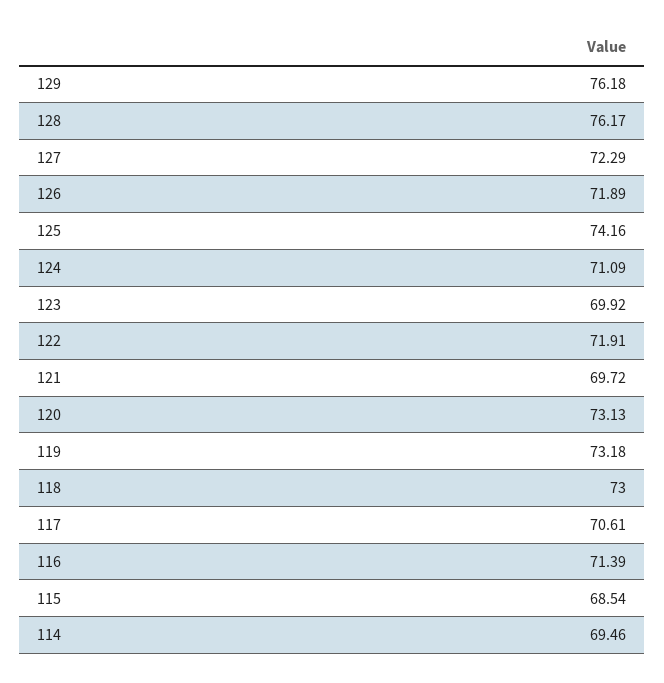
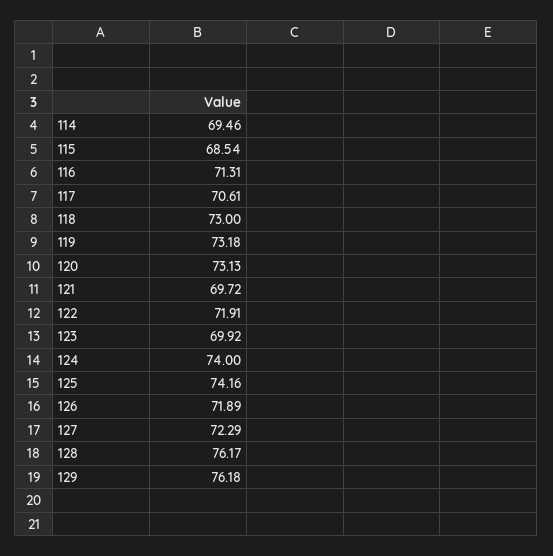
124: 71.09 -> 74
116: 71.39 -> 71.31

